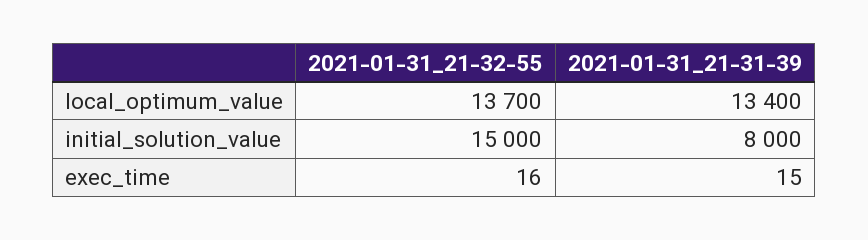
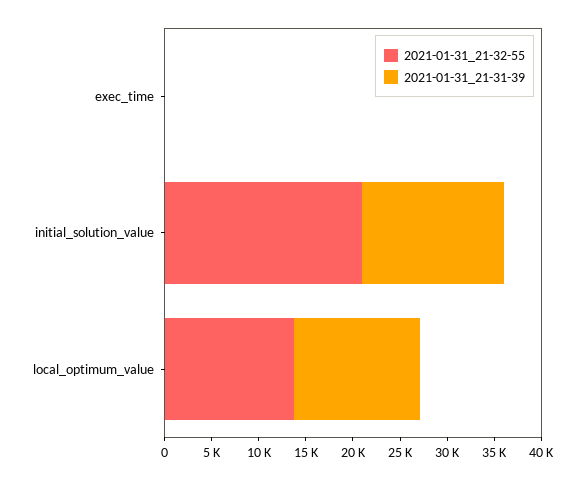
2021-01-31_21-32-55, initial_solution_value: 15000 -> 21000
2021-01-31_21-31-39, initial_solution_value: 8000 -> 15000

